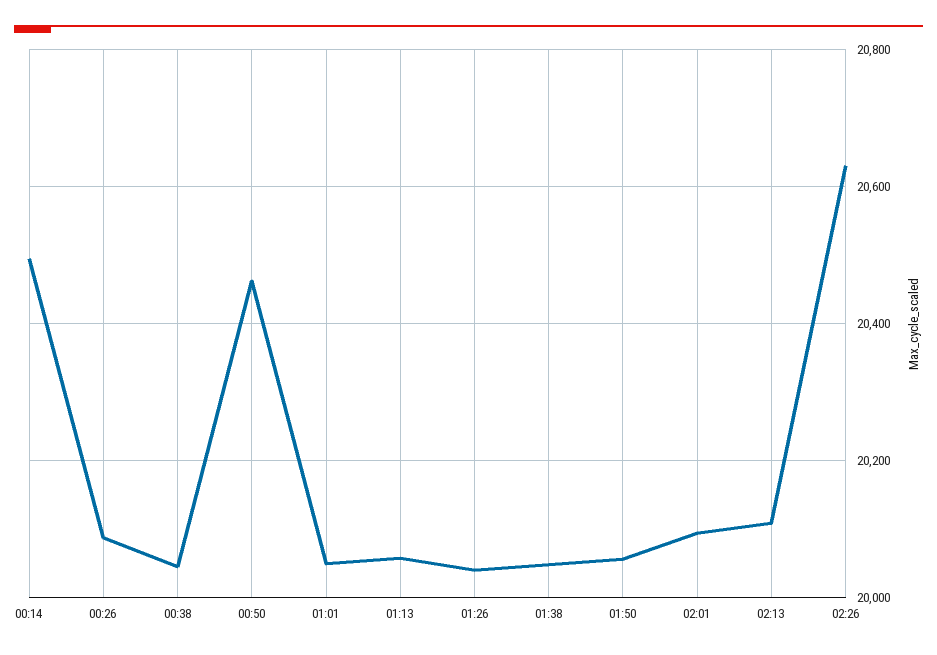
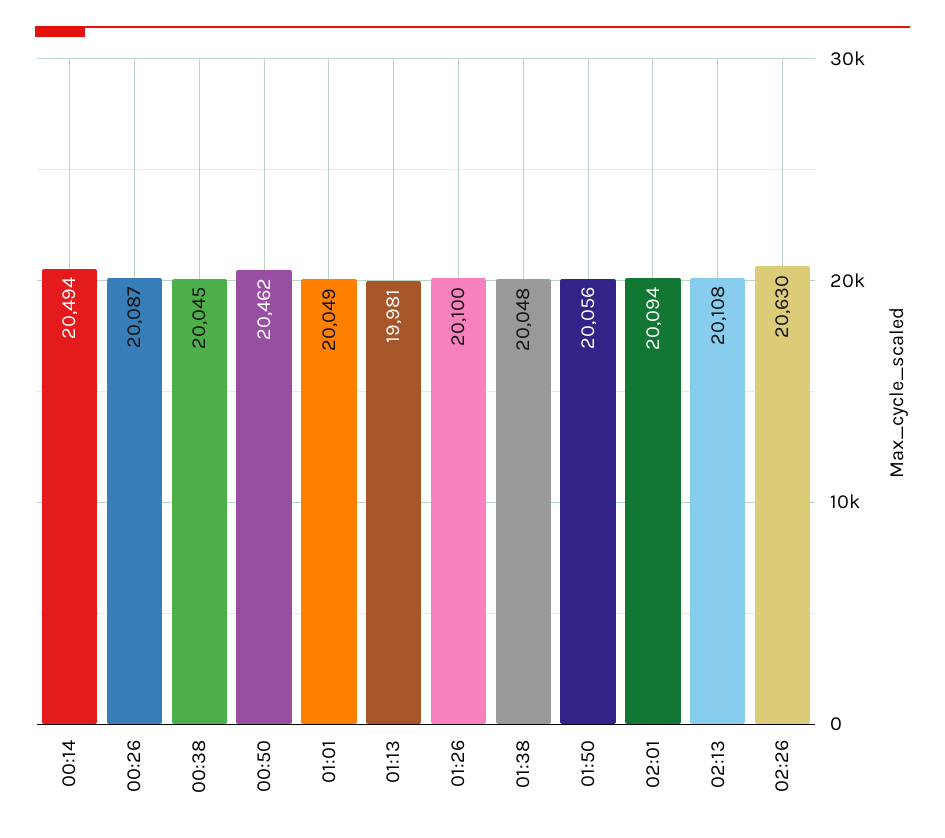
01:13: 20060 -> 19981
01:26: 20040 -> 20100

